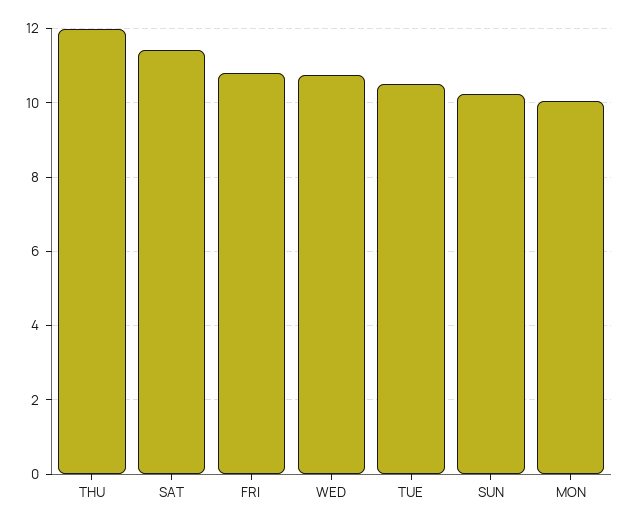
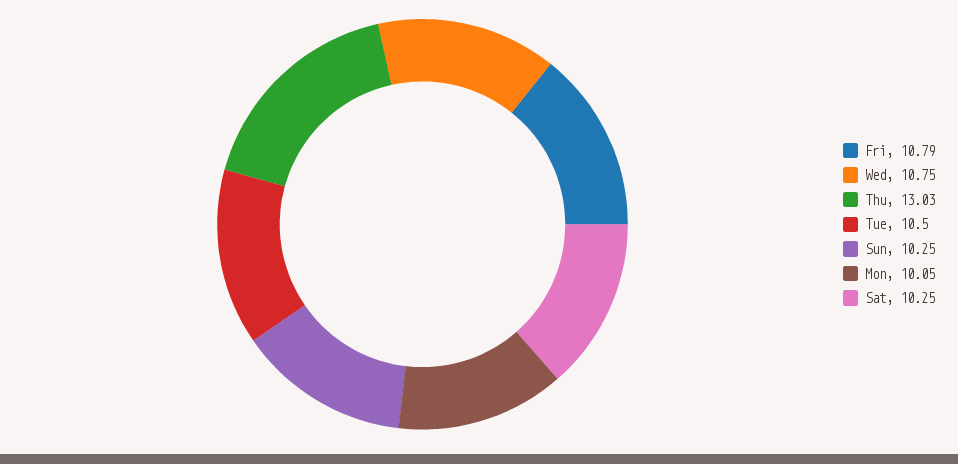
THU: 12 -> 13.03
SAT: 11.4 -> 10.25

